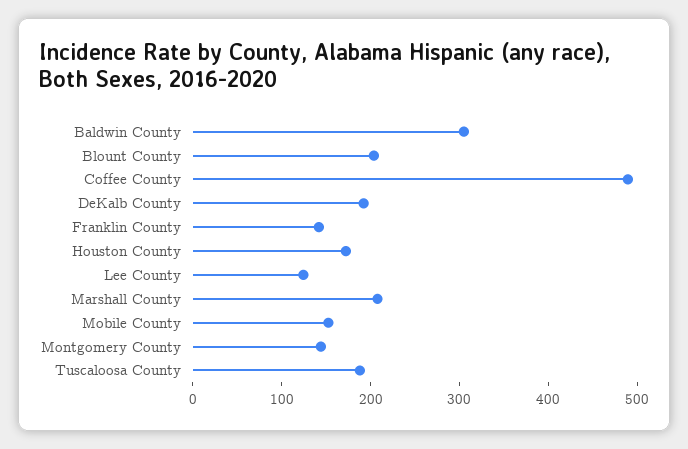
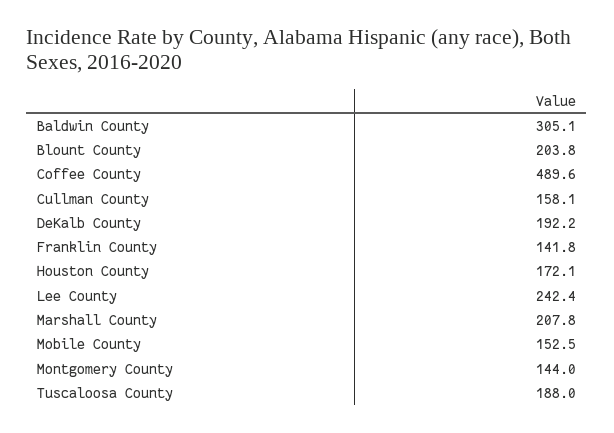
Lee County: 120 -> 242.4
Cullman County: none -> 158.1

